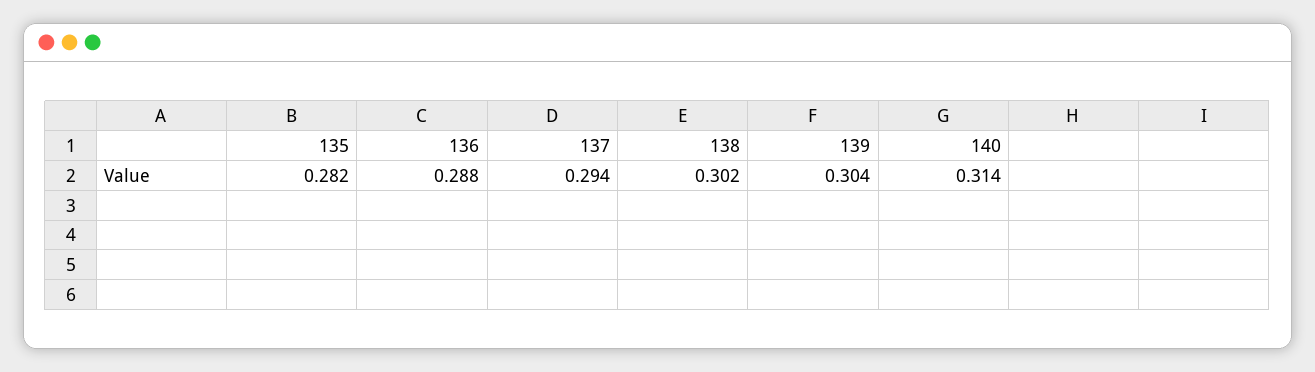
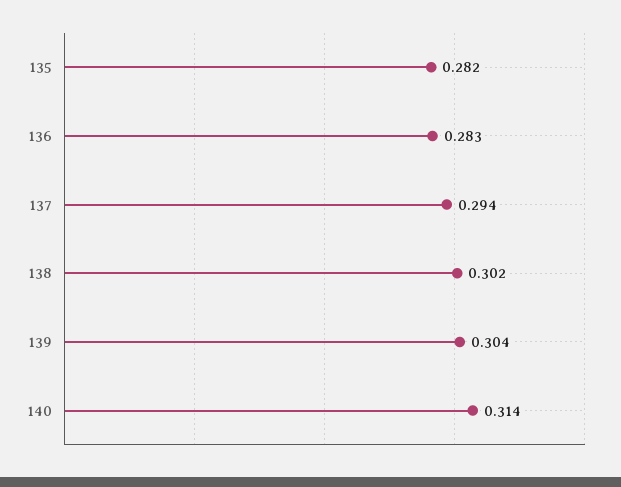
136: 0.288 -> 0.283

